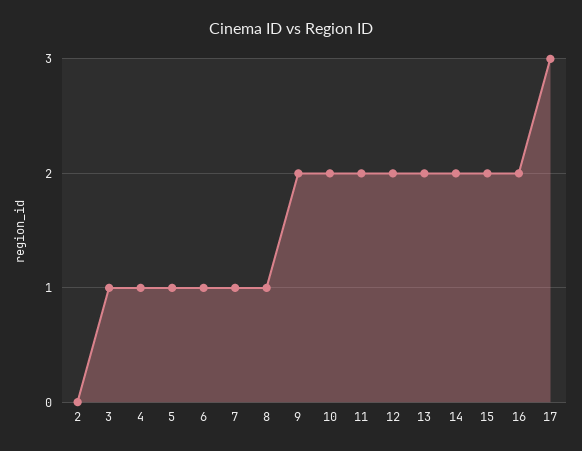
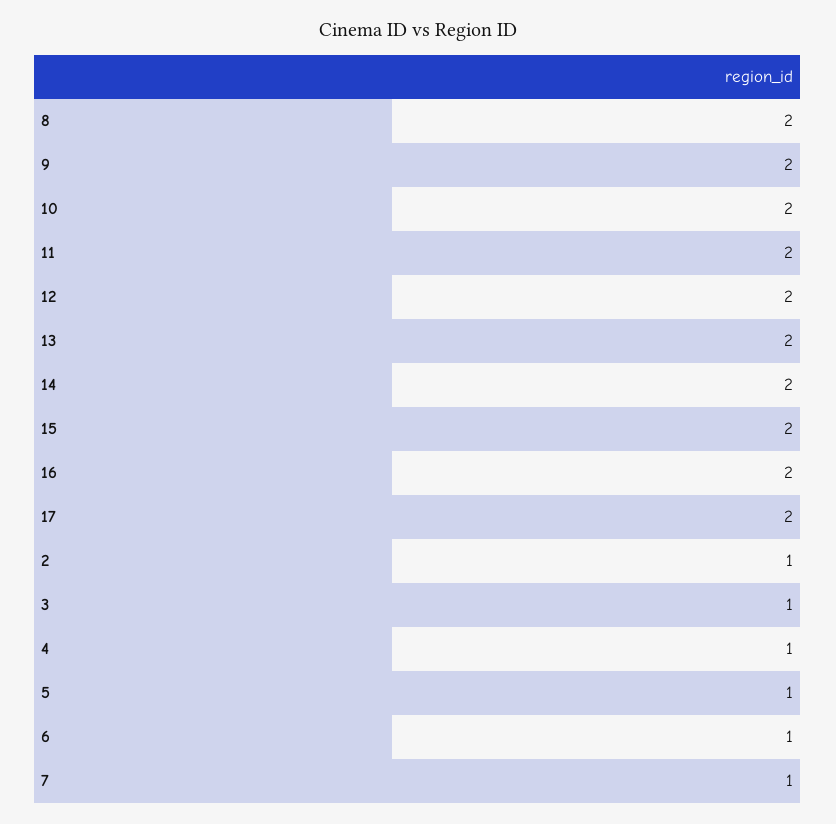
2: 0 -> 1
8: 1 -> 2
17: 3 -> 2

